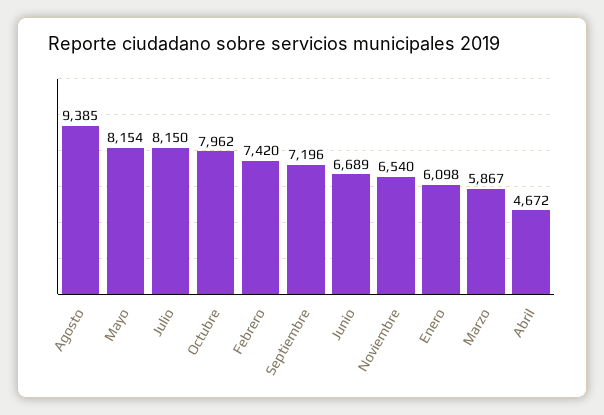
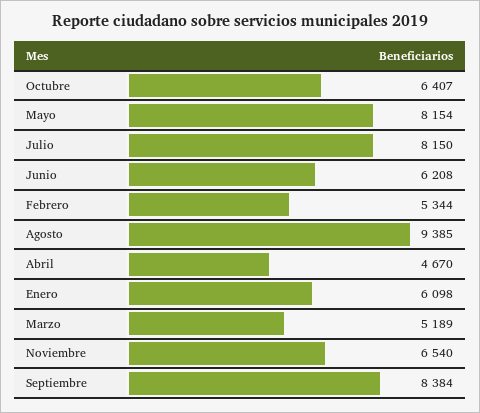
Octubre: 7962 -> 6407
Febrero: 7420 -> 5344
Septiembre: 7196 -> 8384
Junio: 6689 -> 6208
Marzo: 5867 -> 5189
Abril: 4672 -> 4670

